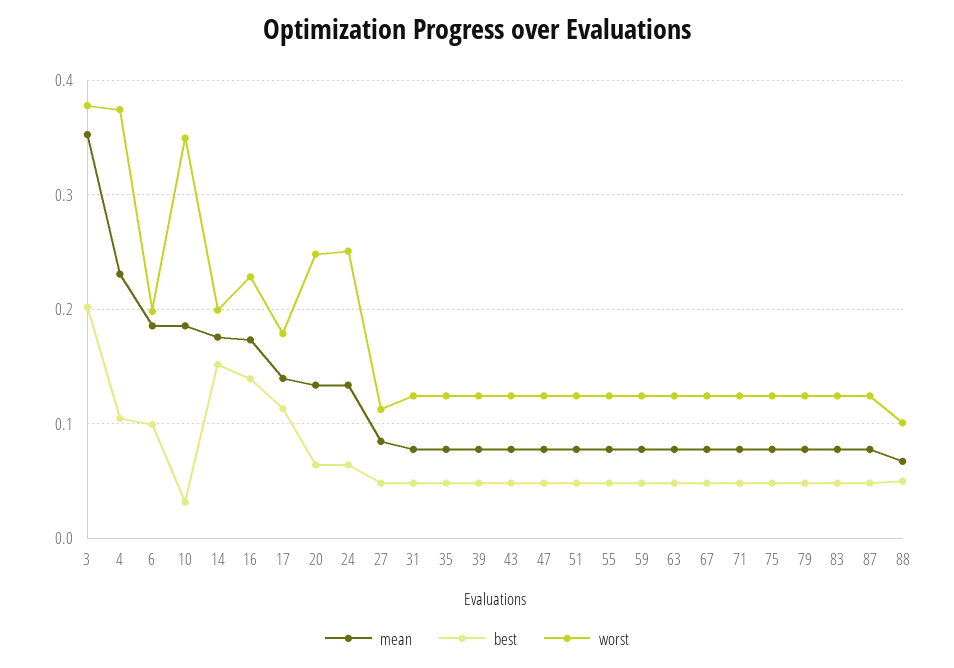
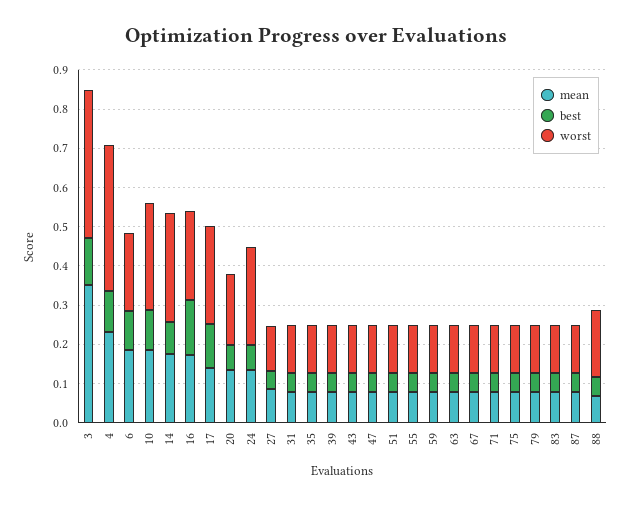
best, 3: 0.2 -> 0.125
best, 10: 0.03 -> 0.1
worst, 10: 0.35 -> 0.275
best, 14: 0.15 -> 0.075
worst, 14: 0.2 -> 0.275
worst, 17: 0.18 -> 0.25
worst, 20: 0.25 -> 0.175
worst, 88: 0.1 -> 0.175

